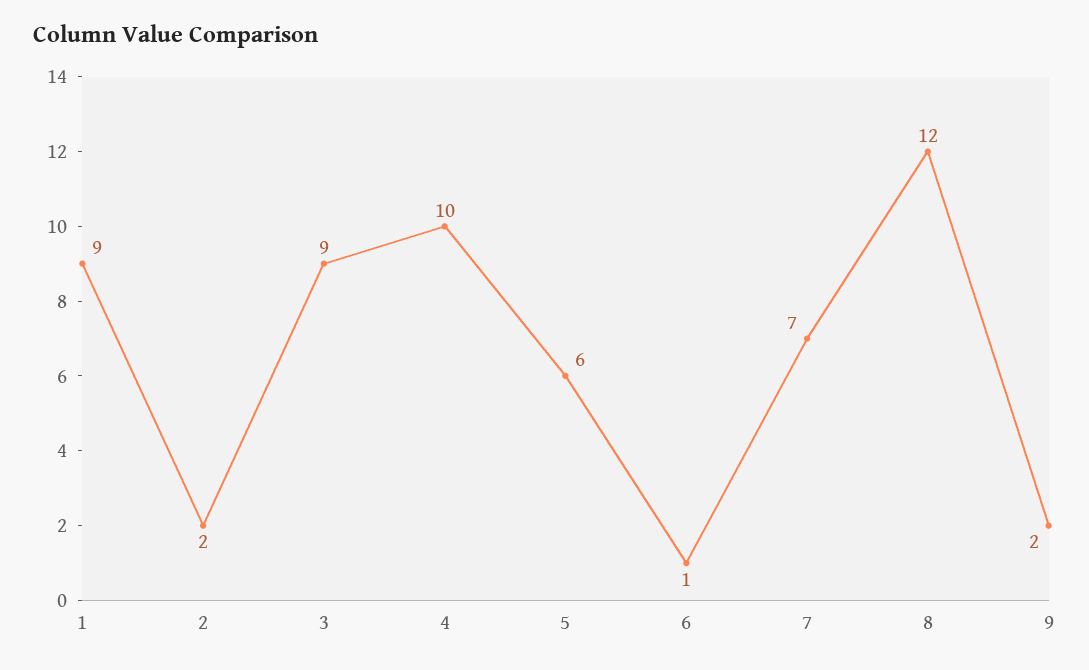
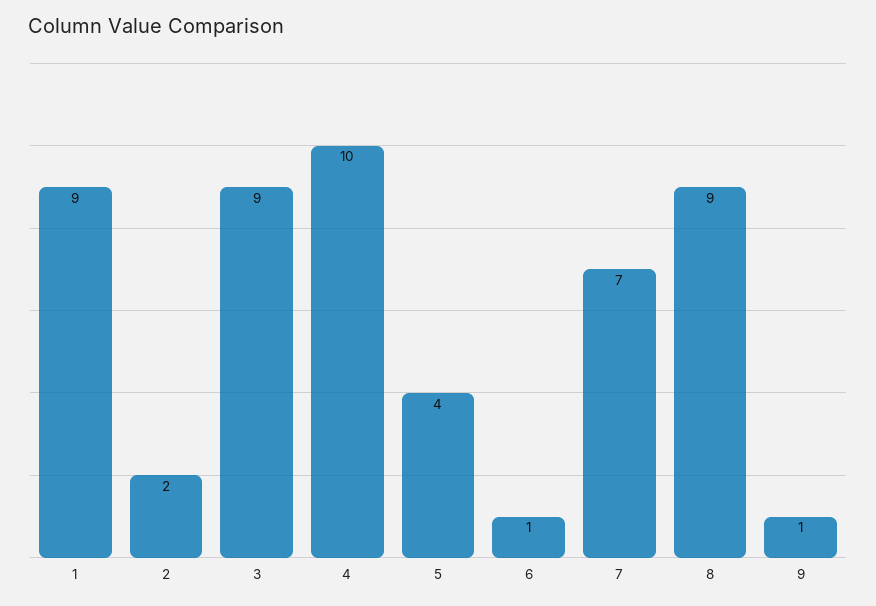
5: 6 -> 4
8: 12 -> 9
9: 2 -> 1

